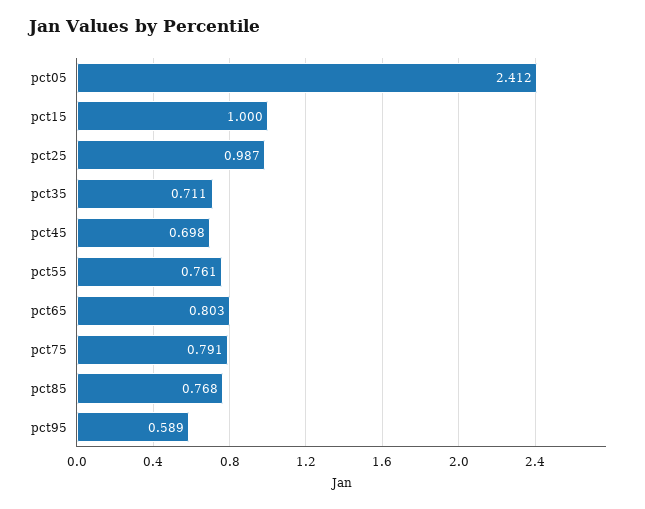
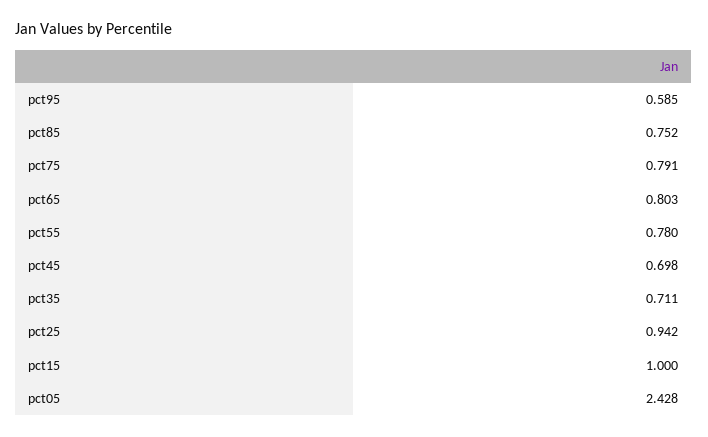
pct05: 2.412 -> 2.428
pct25: 0.987 -> 0.942
pct55: 0.761 -> 0.78
pct85: 0.768 -> 0.752
pct95: 0.589 -> 0.585

